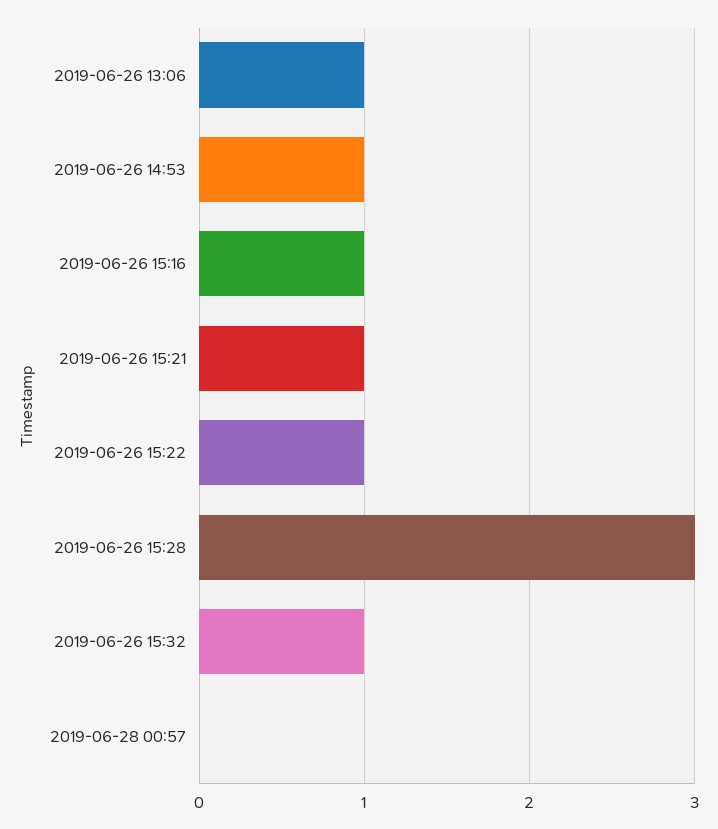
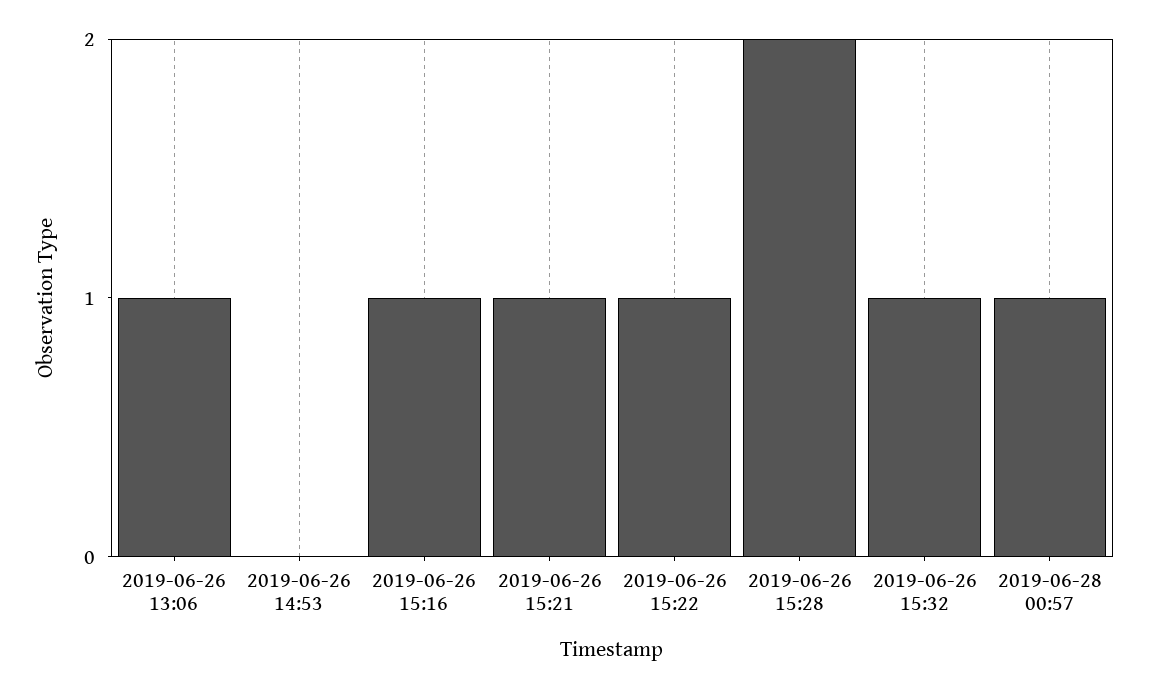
2019-06-26 14:53: 1 -> 0
2019-06-26 15:28: 3 -> 2
2019-06-28 00:57: 0 -> 1

